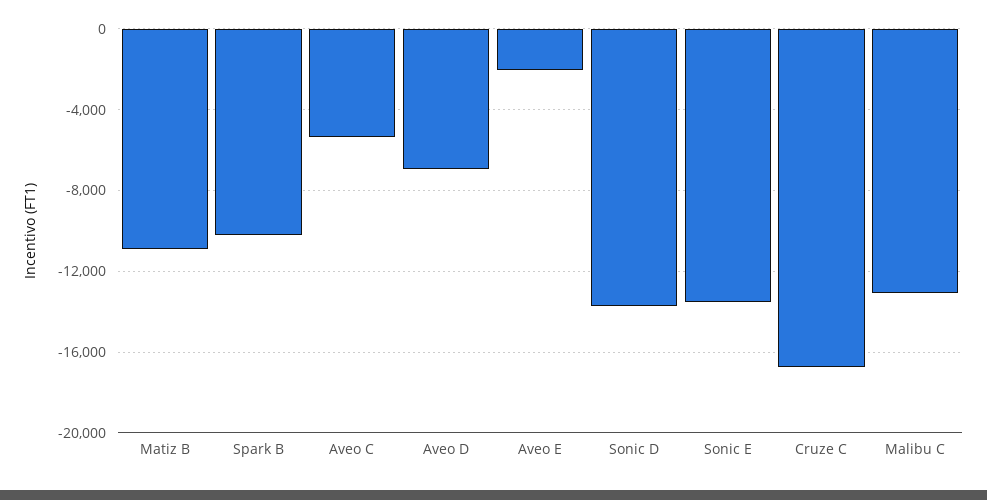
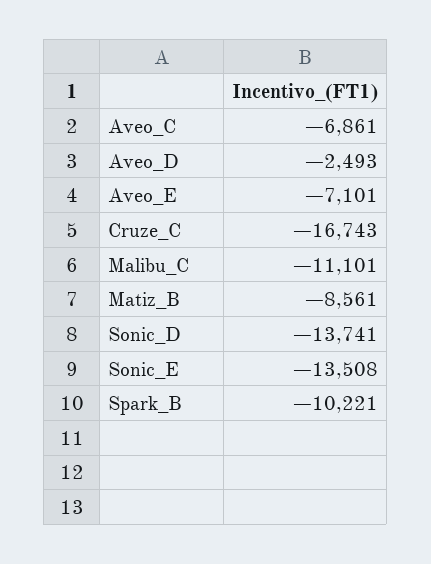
Matiz B: -11000 -> -8561
Aveo C: -5500 -> -6861
Aveo D: -7000 -> -2493
Aveo E: -2000 -> -7101
Malibu C: -13000 -> -11101

